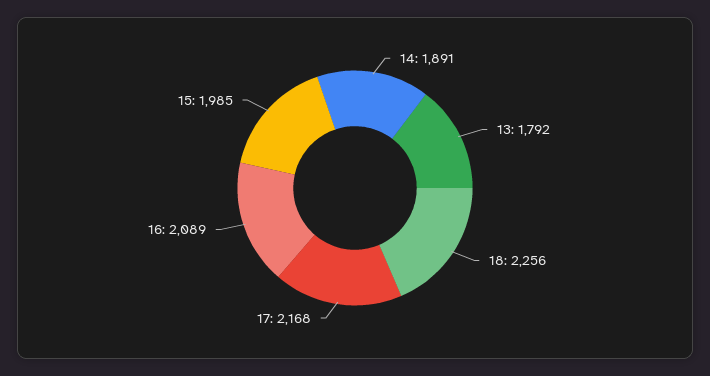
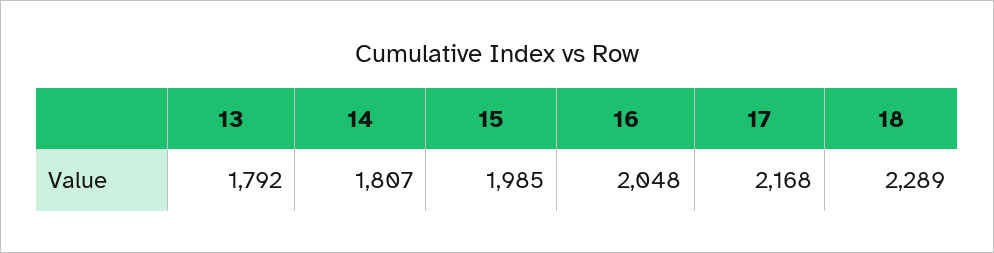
14: 1891 -> 1807
18: 2256 -> 2289
16: 2089 -> 2048

